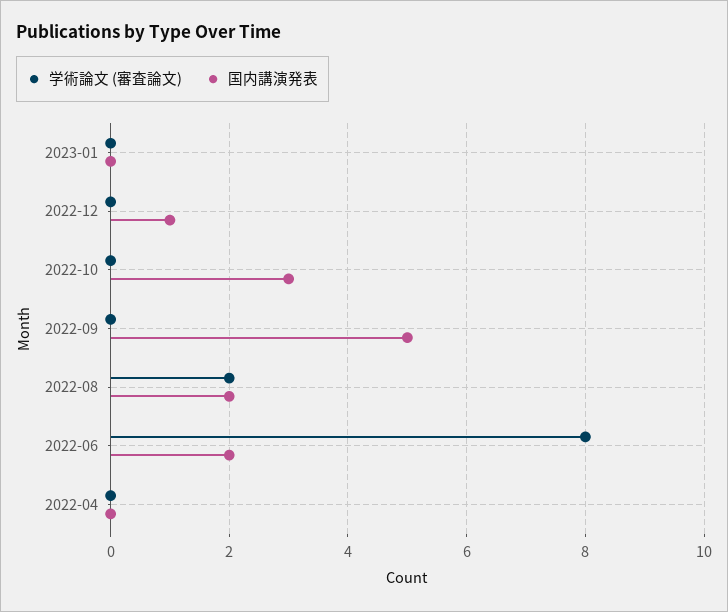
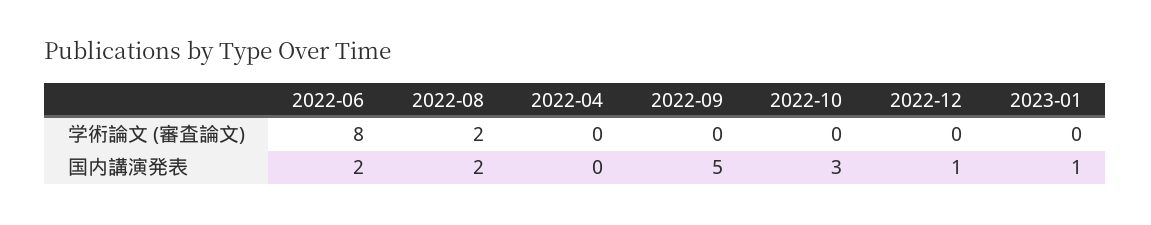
国内講演発表, 2023-01: 0 -> 1

